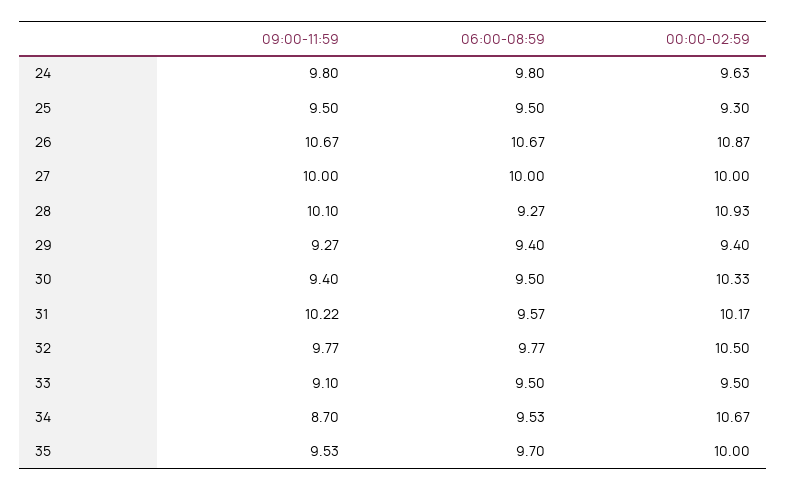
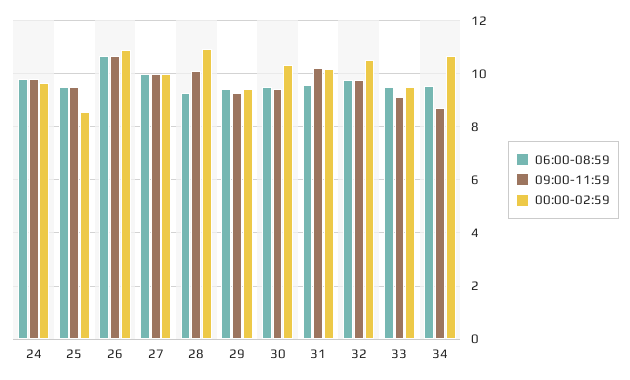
00:00-02:59, 25: 9.3 -> 8.5
09:00-11:59, 35: 9.53 -> none
06:00-08:59, 35: 9.7 -> none
00:00-02:59, 35: 10 -> none

